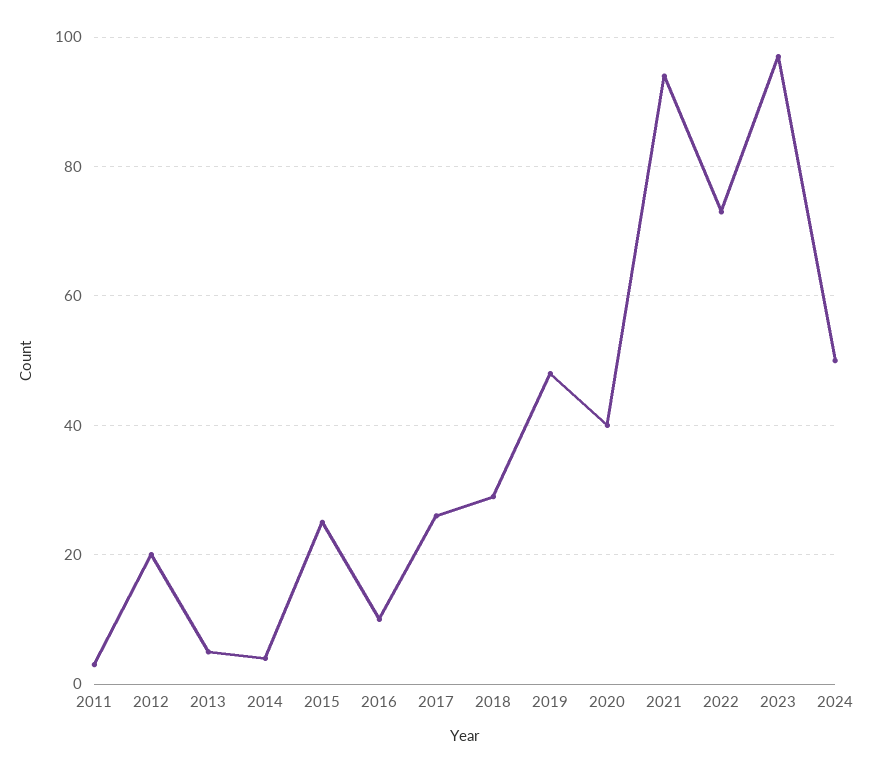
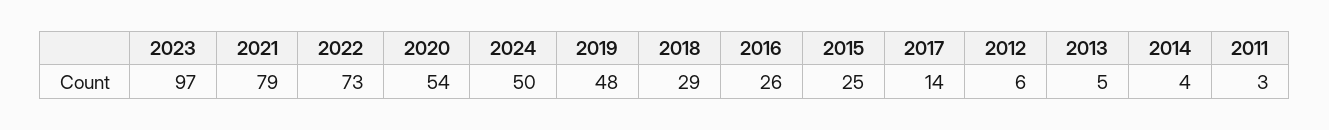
2012: 20 -> 6
2016: 10 -> 26
2017: 25 -> 14
2020: 40 -> 54
2021: 95 -> 79

